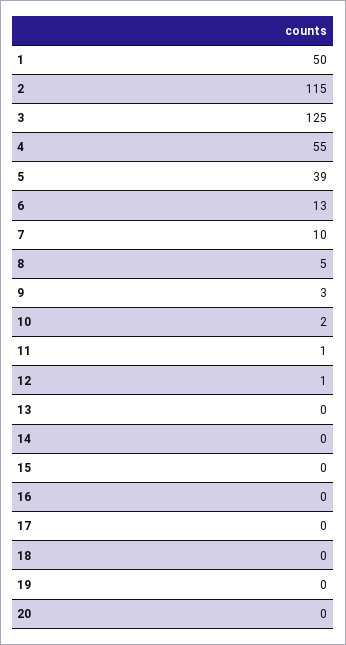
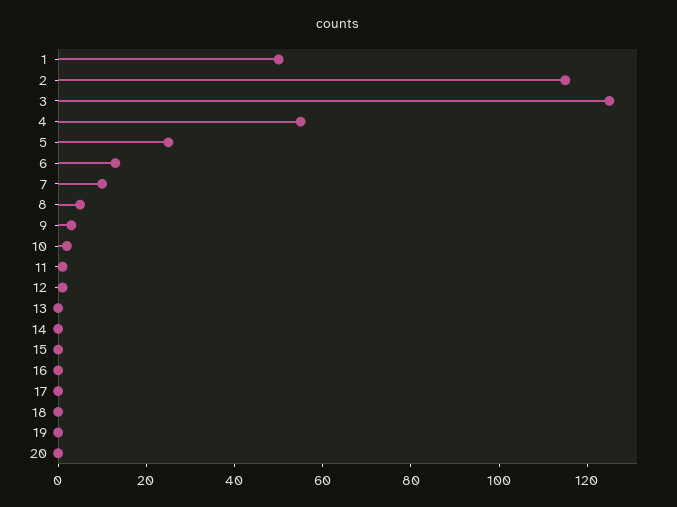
5: 39 -> 25

